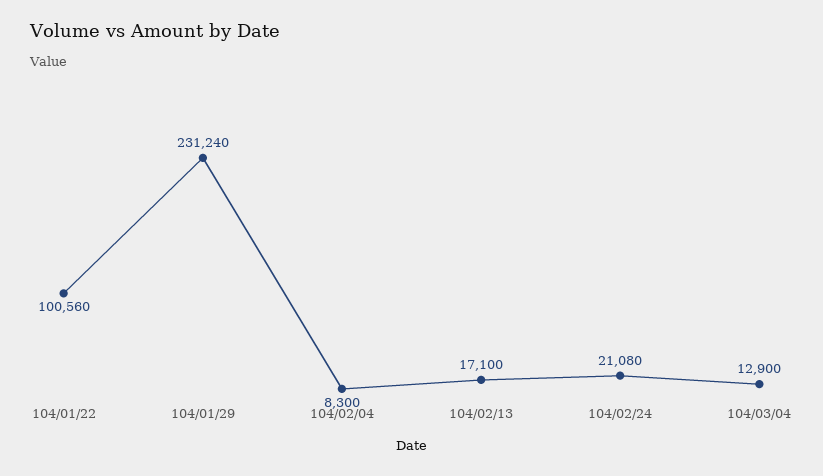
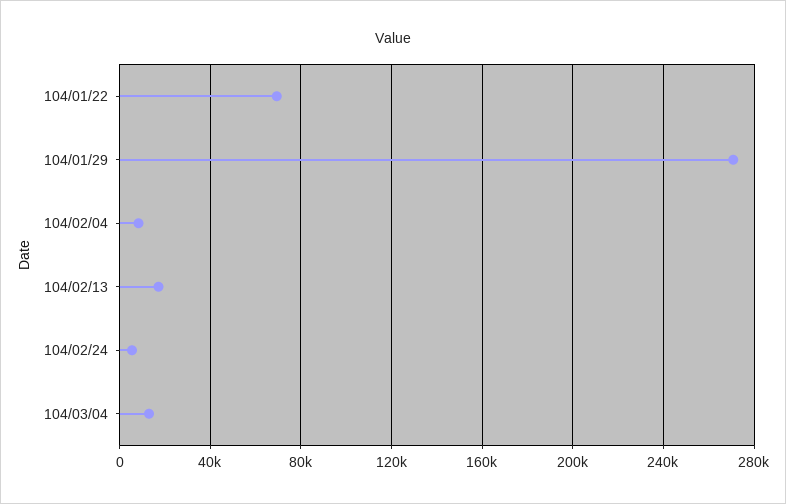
104/01/22: 100560 -> 70000
104/01/29: 231240 -> 270000
104/02/24: 21080 -> 5000

